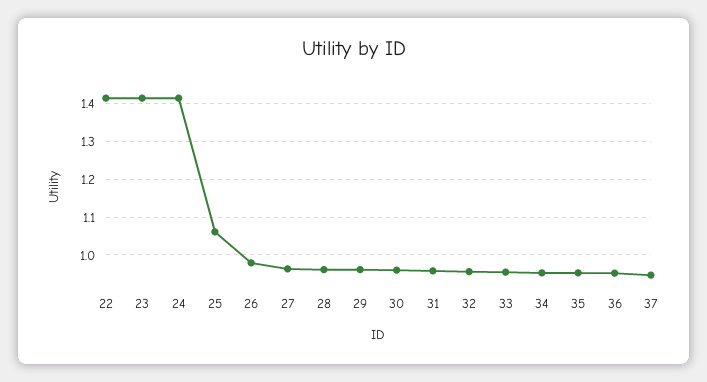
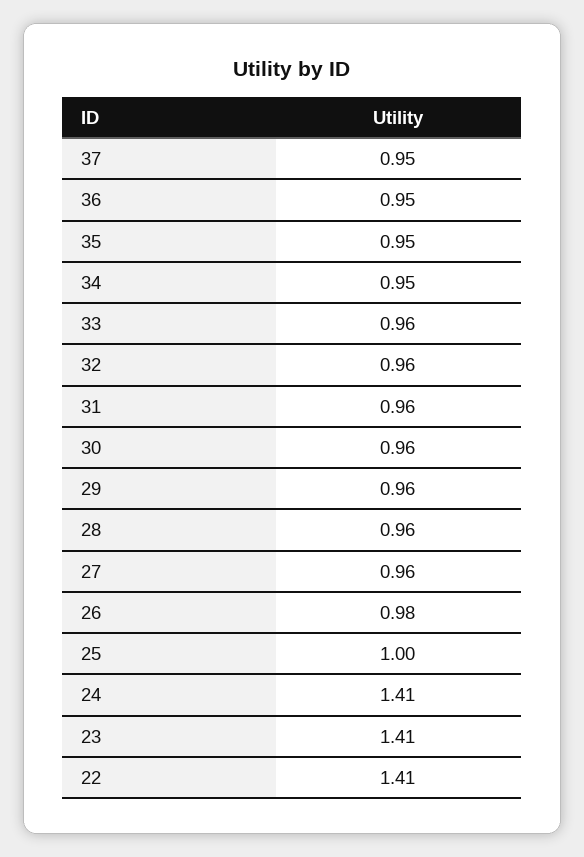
25: 1.06 -> 1

